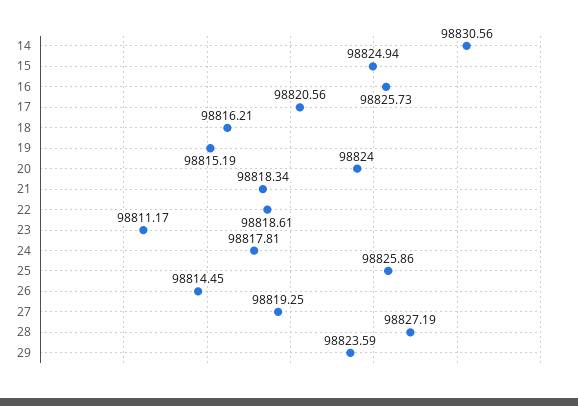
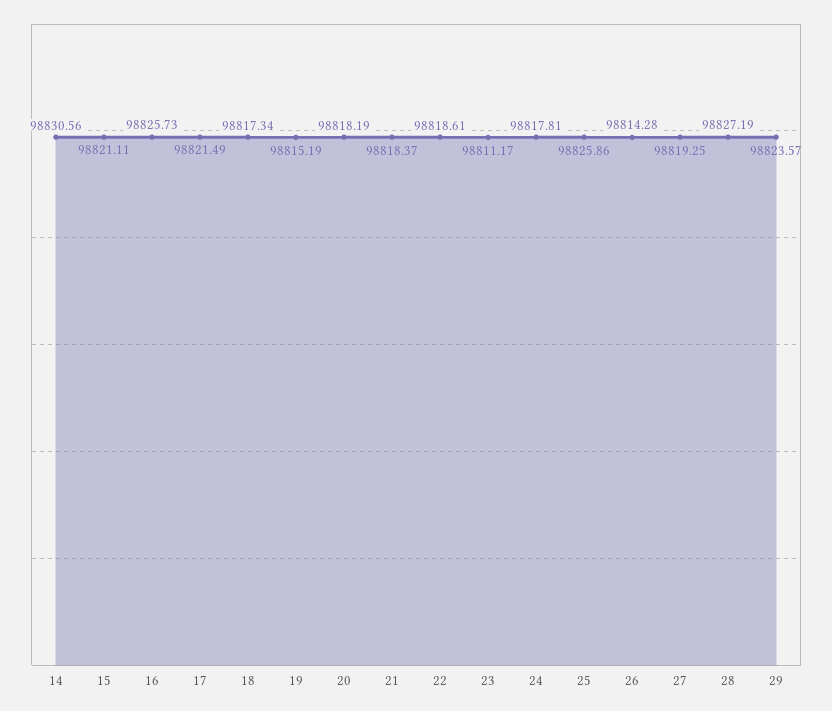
15: 98824.94 -> 98821.11
17: 98820.56 -> 98821.49
18: 98816.21 -> 98817.34
20: 98824 -> 98818.19
21: 98818.34 -> 98818.37
26: 98814.45 -> 98814.28
29: 98823.59 -> 98823.57

